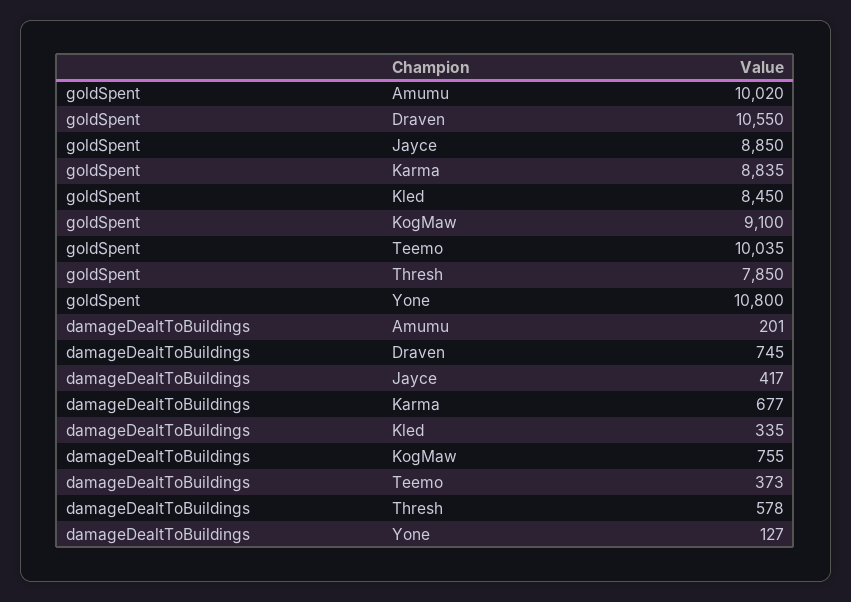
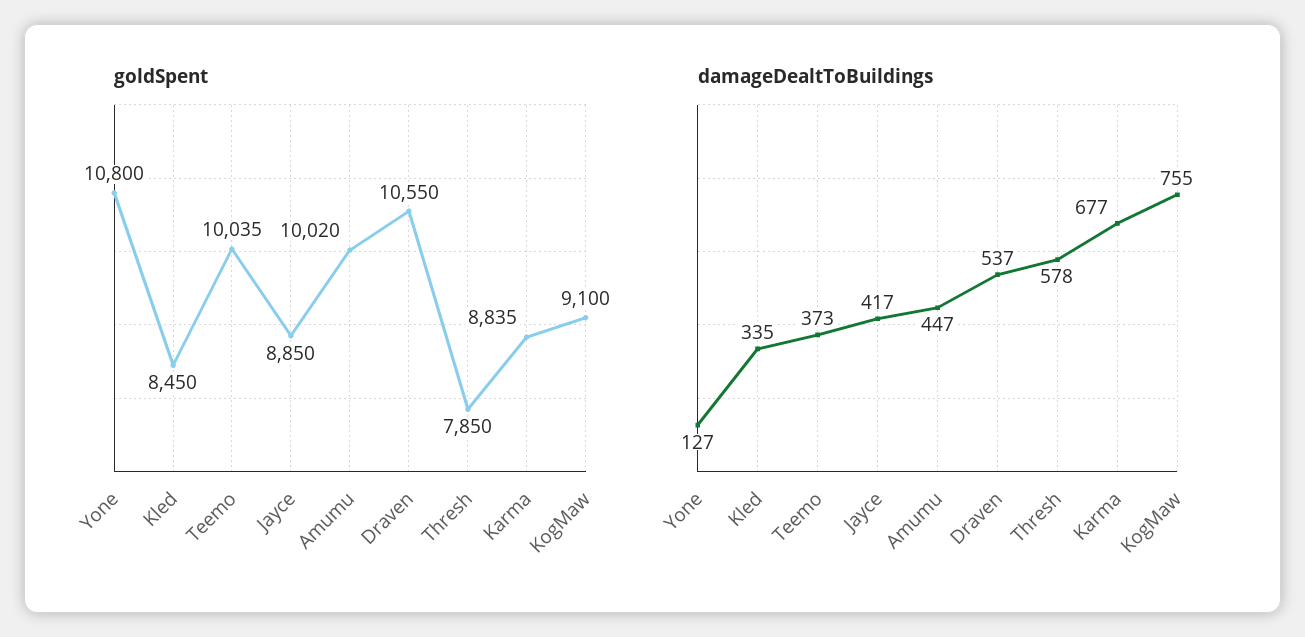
damageDealtToBuildings, Amumu: 201 -> 447
damageDealtToBuildings, Draven: 745 -> 537

